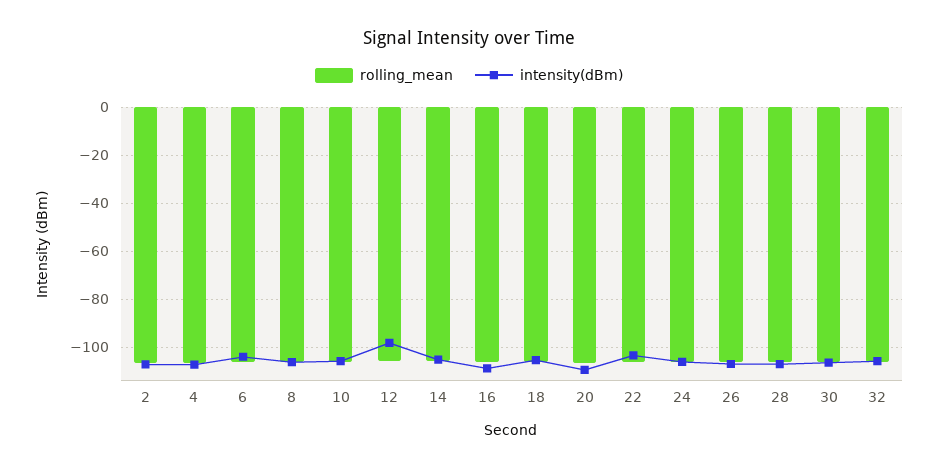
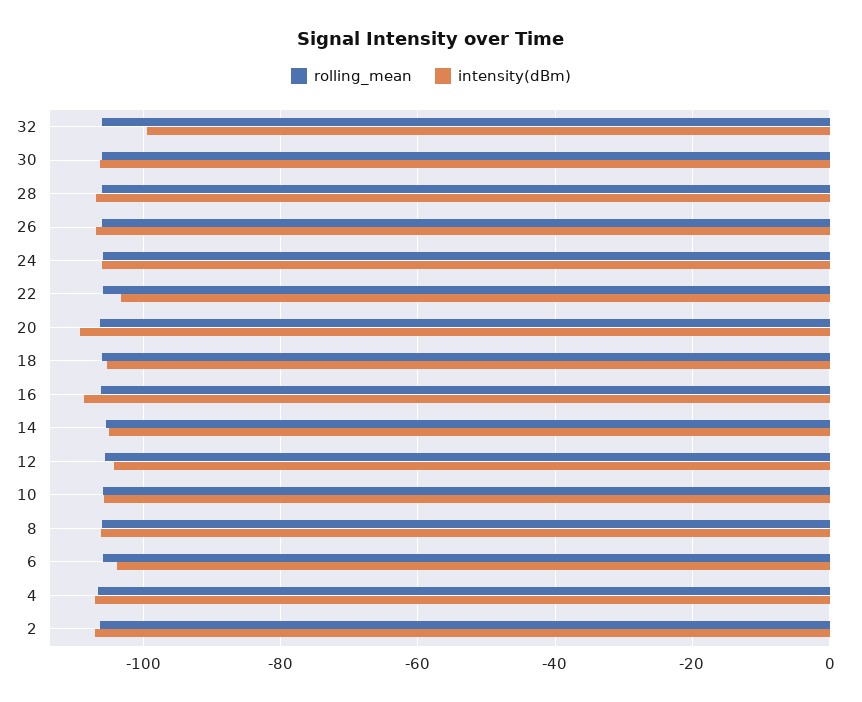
intensity(dBm), 12: -97.5 -> -104
intensity(dBm), 32: -105 -> -100

